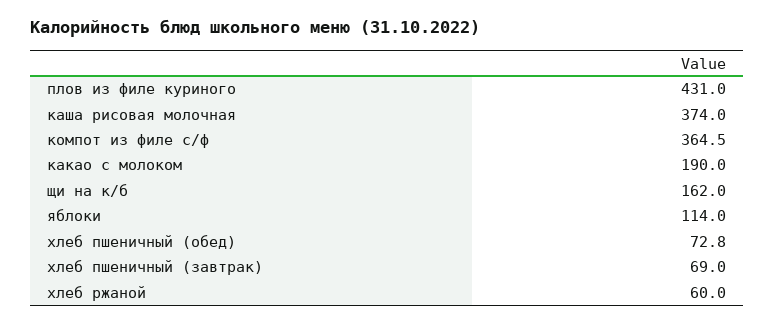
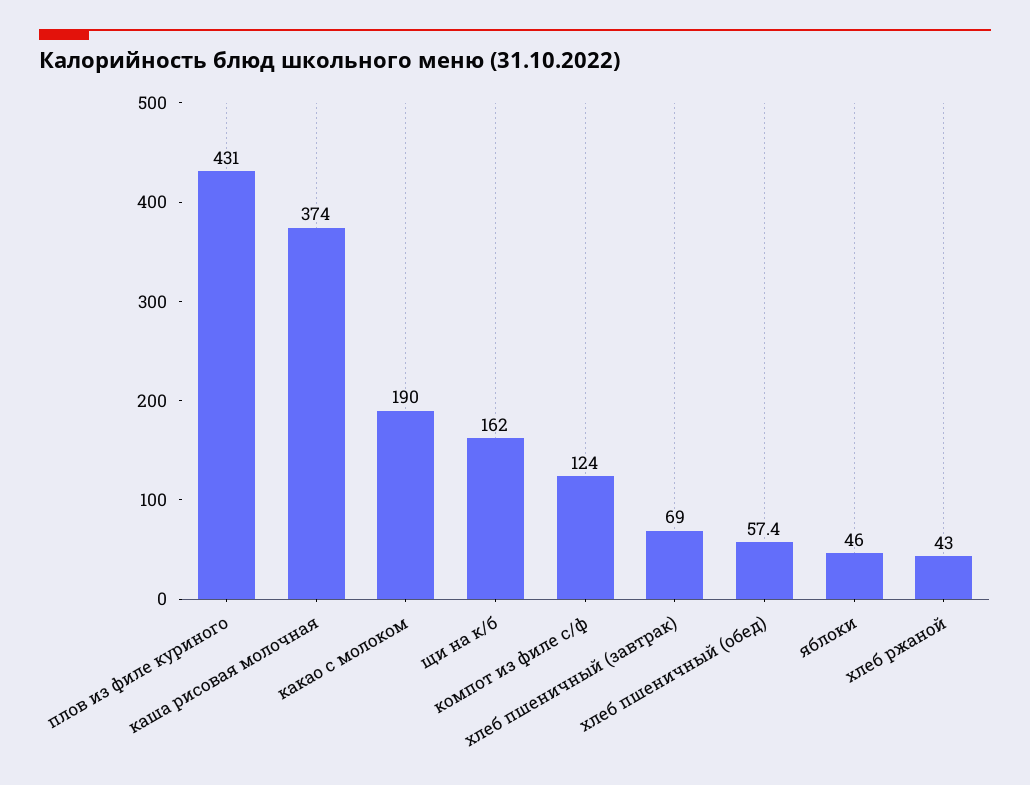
компот из филе с/ф: 364.5 -> 124
яблоки: 114 -> 46
хлеб пшеничный (обед): 72.8 -> 57.4
хлеб ржаной: 60 -> 43

